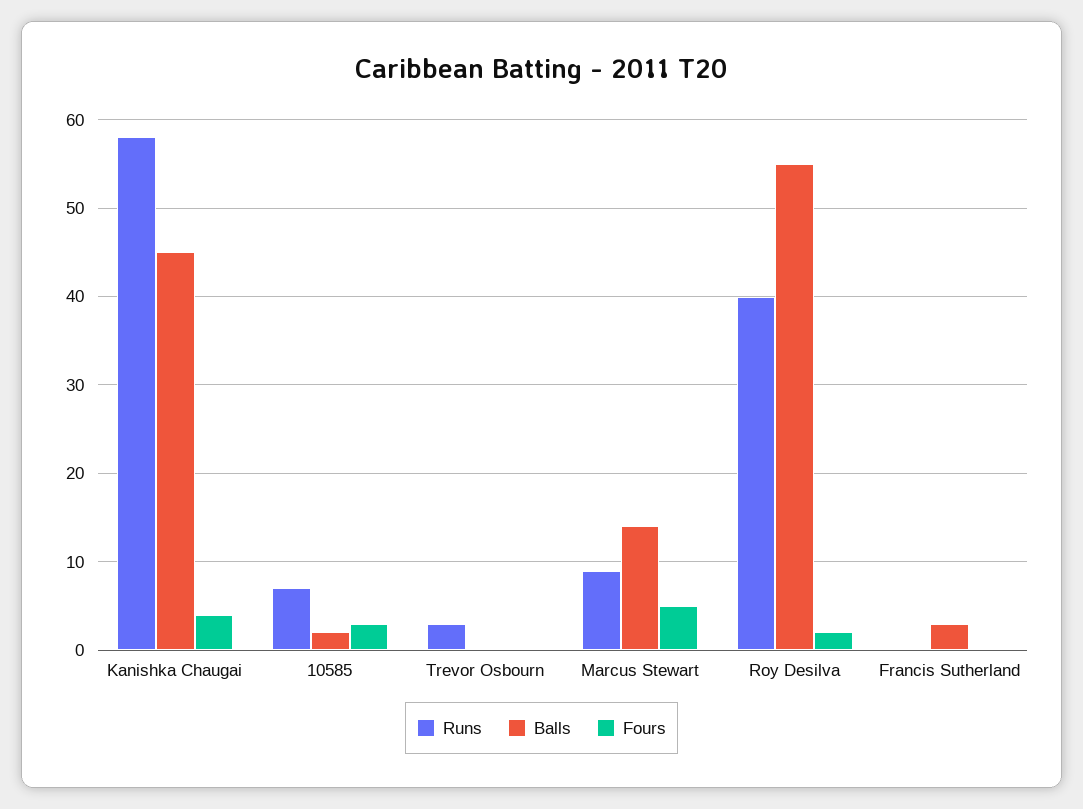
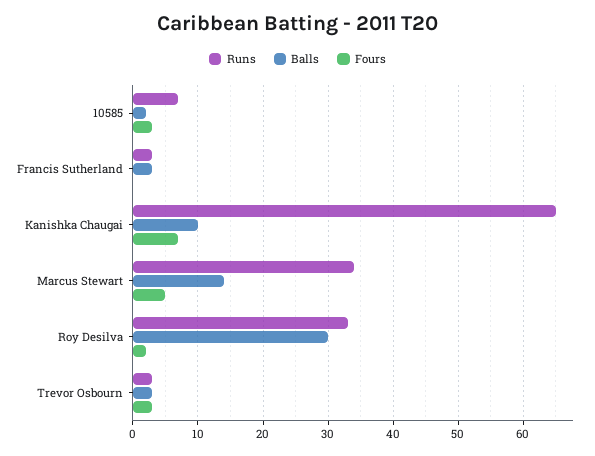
Runs, Kanishka Chaugai: 58 -> 65
Balls, Kanishka Chaugai: 45 -> 10
Fours, Kanishka Chaugai: 4 -> 7
Balls, Trevor Osbourn: 0 -> 3
Fours, Trevor Osbourn: 0 -> 3
Runs, Marcus Stewart: 9 -> 34
Runs, Roy Desilva: 40 -> 33
Balls, Roy Desilva: 55 -> 30
Runs, Francis Sutherland: 0 -> 3

